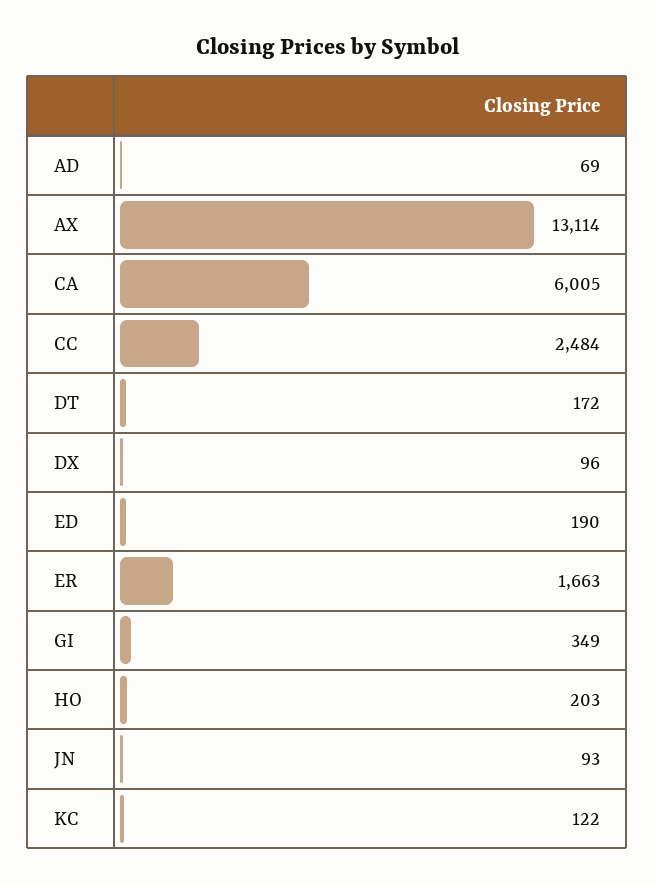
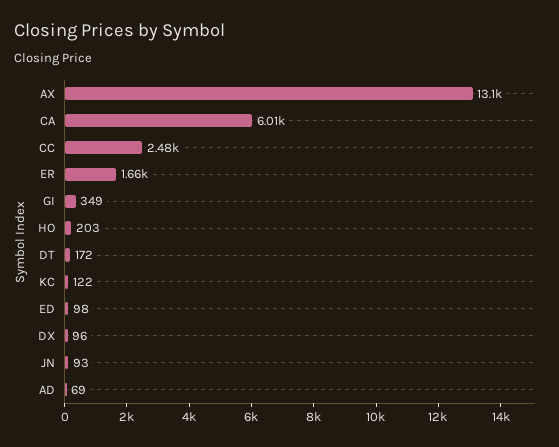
ED: 190 -> 98

